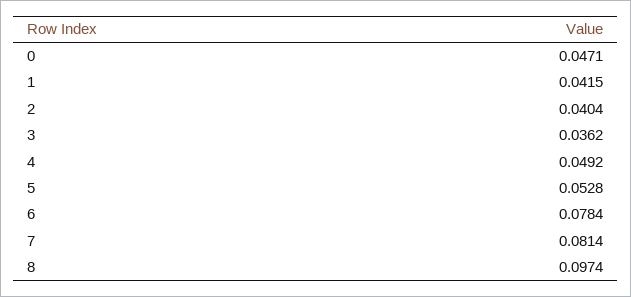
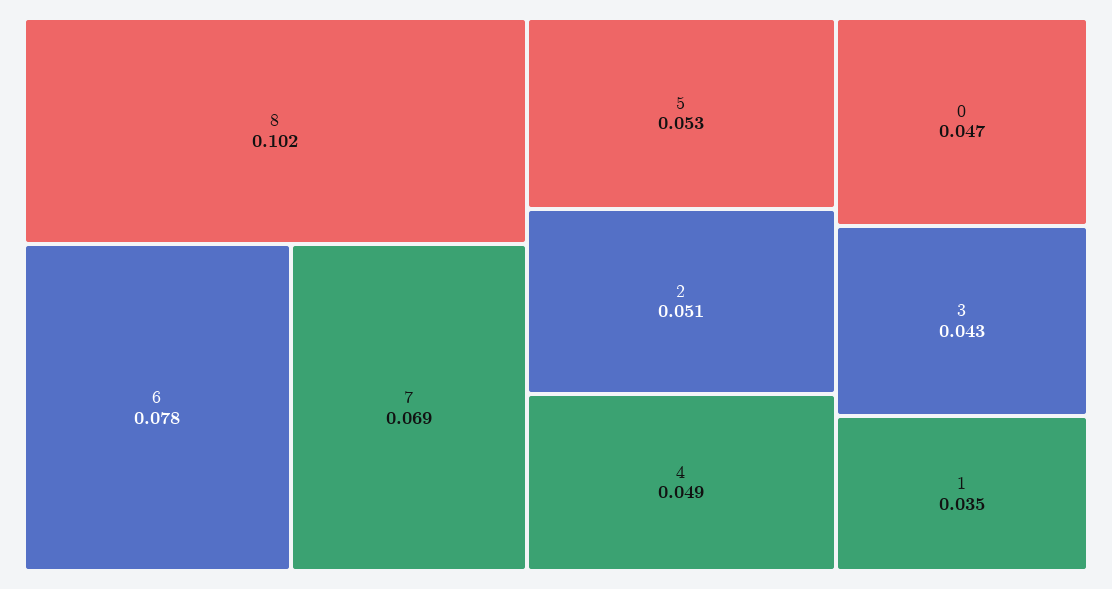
1: 0.0415 -> 0.035
2: 0.0404 -> 0.051
3: 0.0362 -> 0.043
7: 0.0814 -> 0.069
8: 0.0974 -> 0.102

